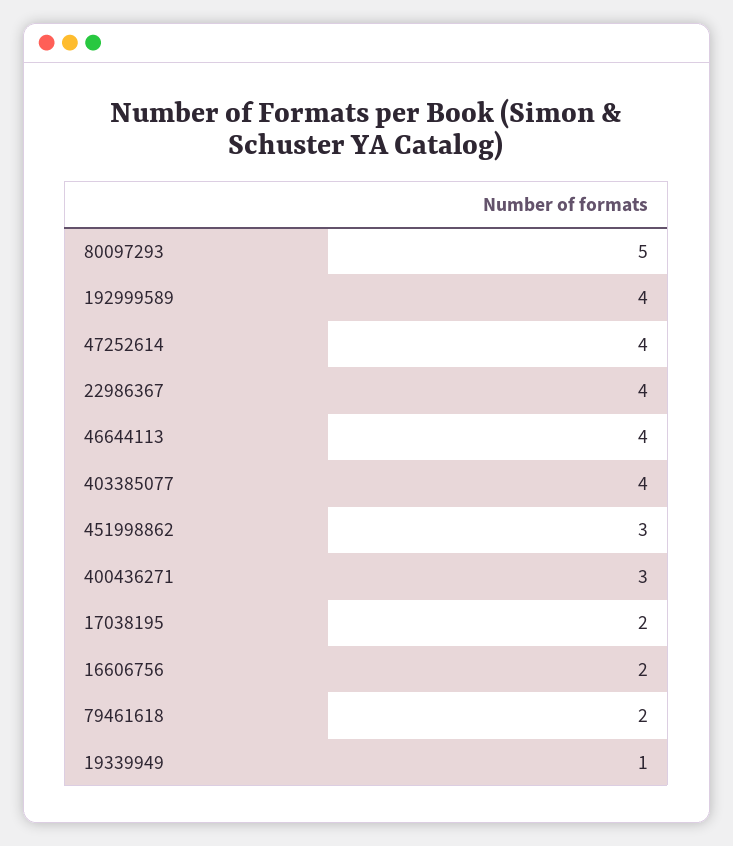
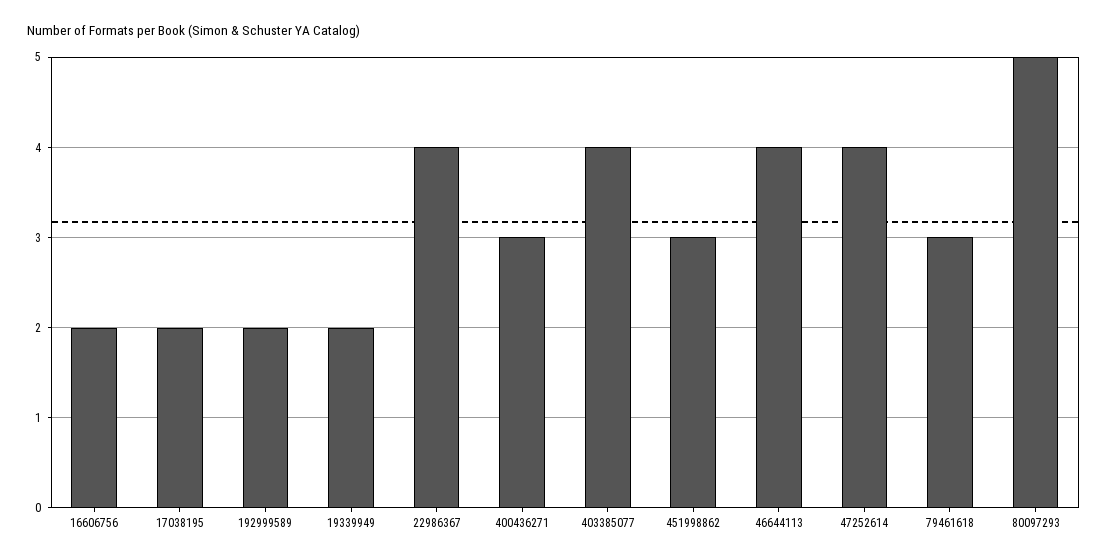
192999589: 4 -> 2
79461618: 2 -> 3
19339949: 1 -> 2

